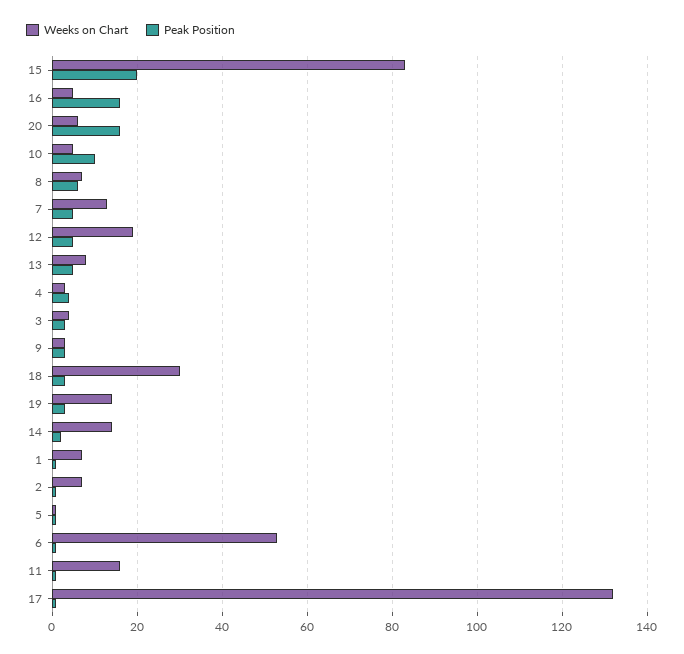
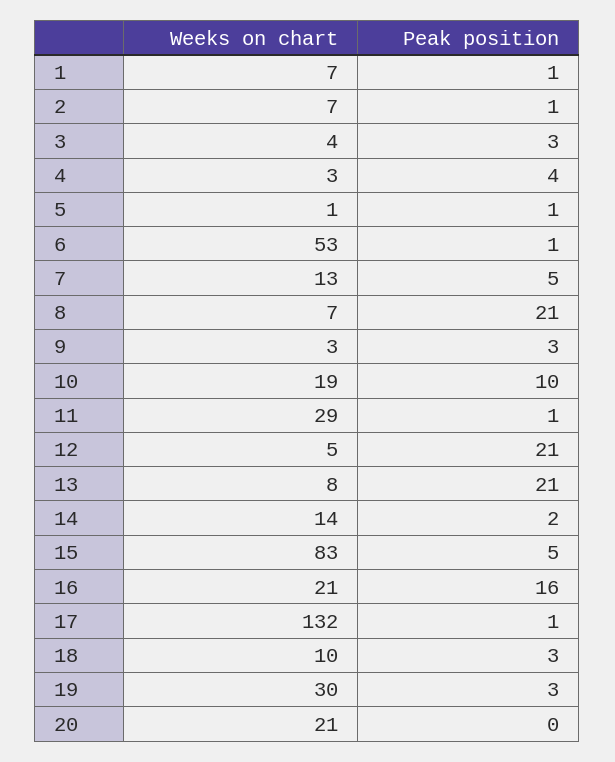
Peak Position, 15: 20 -> 5
Weeks on Chart, 16: 5 -> 21
Weeks on Chart, 20: 5 -> 21
Peak Position, 20: 15 -> 0
Weeks on Chart, 10: 5 -> 19
Peak Position, 8: 5 -> 21
Weeks on Chart, 12: 20 -> 5
Peak Position, 12: 5 -> 21
Peak Position, 13: 5 -> 21
Weeks on Chart, 18: 30 -> 10
Weeks on Chart, 19: 15 -> 30
Weeks on Chart, 11: 15 -> 29

